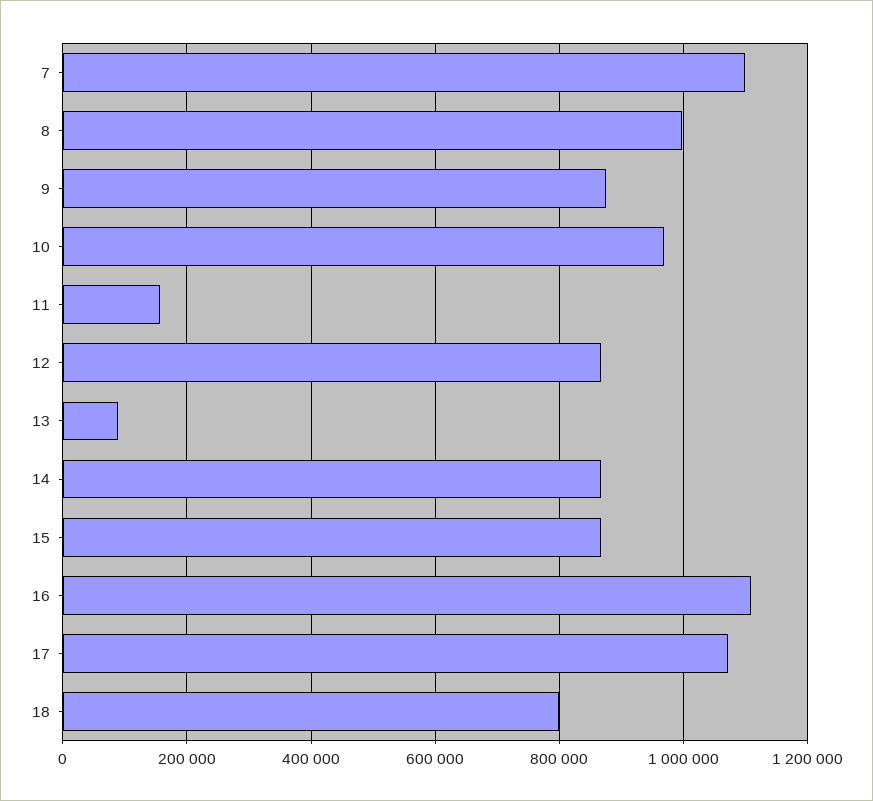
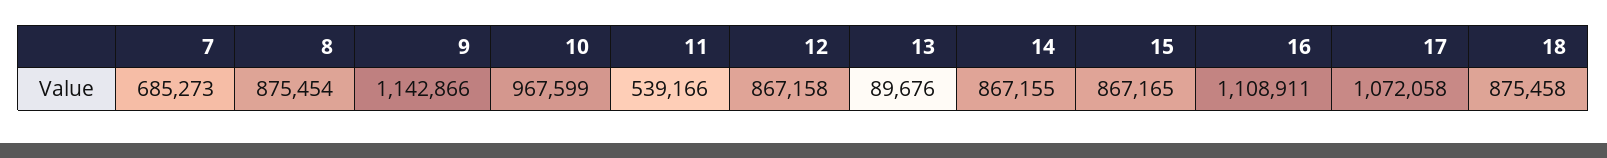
7: 1100000 -> 685273
8: 1000000 -> 875454
9: 880000 -> 1142866
11: 160000 -> 539166
18: 800000 -> 875458

